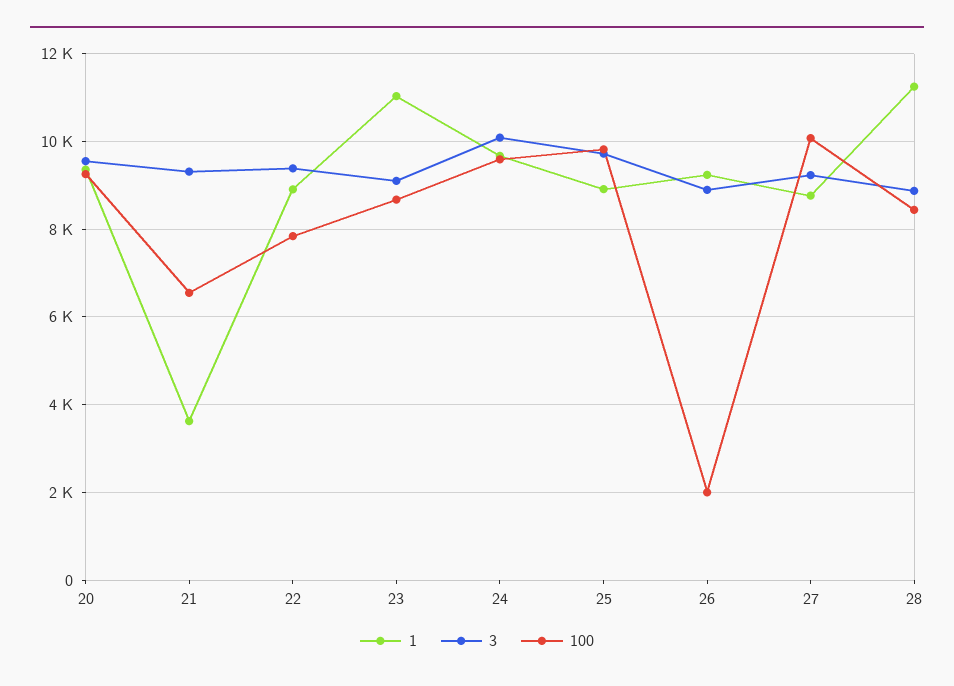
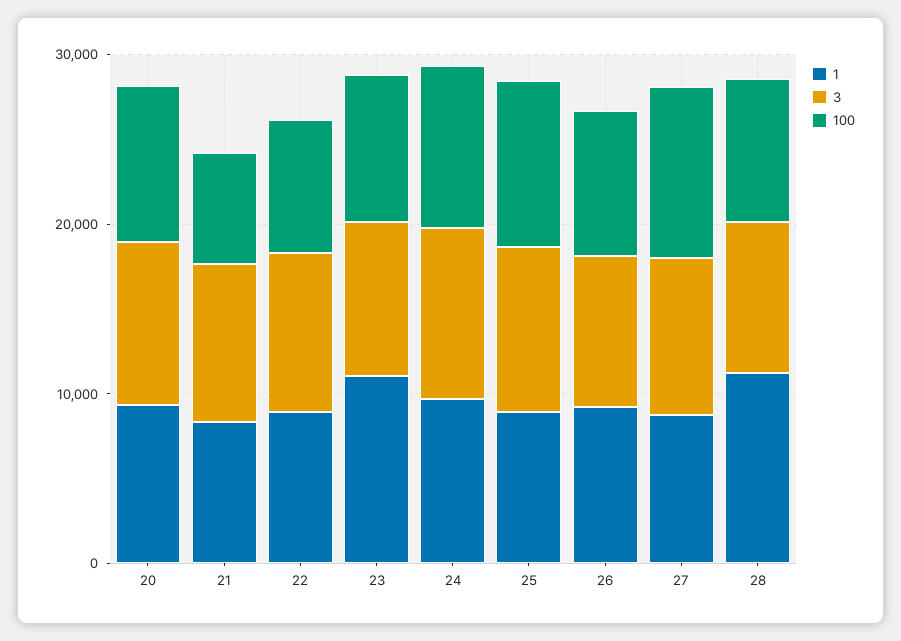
1, 21: 3600 -> 8000
100, 26: 2000 -> 8000

